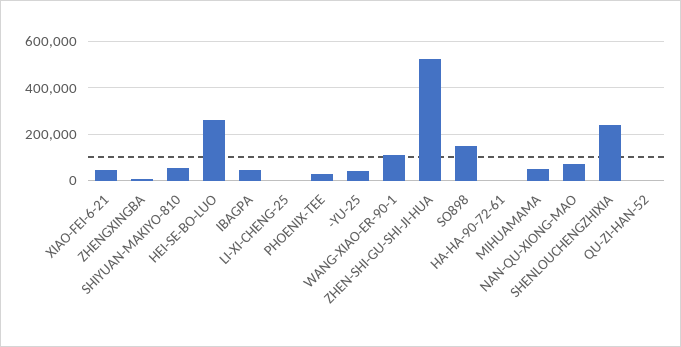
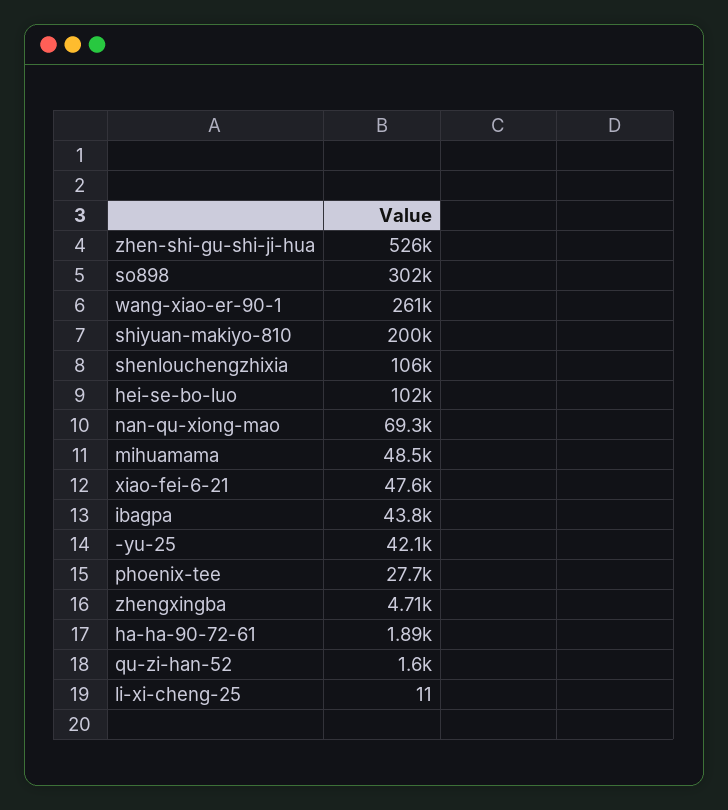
SHIYUAN-MAKIYO-810: 50000 -> 200000
HEI-SE-BO-LUO: 250000 -> 102000
WANG-XIAO-ER-90-1: 100000 -> 261000
SO898: 150000 -> 302000
SHENLOUCHENGZHIXIA: 250000 -> 106000

